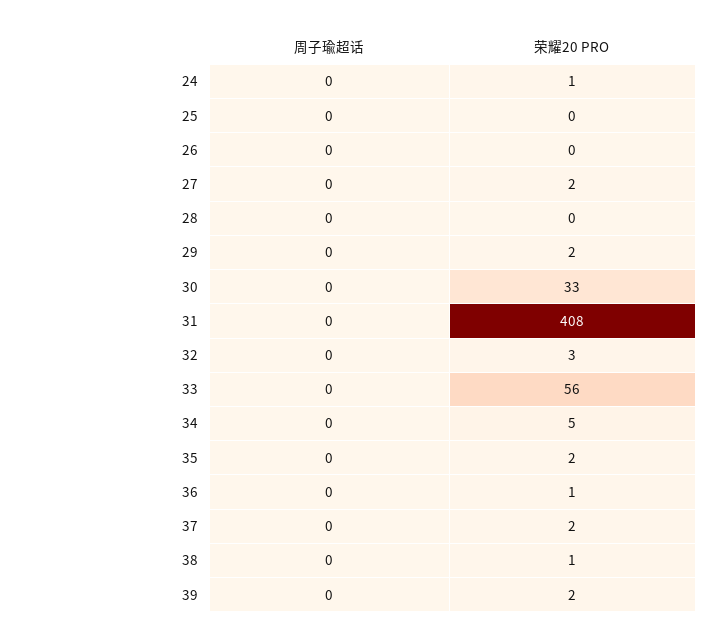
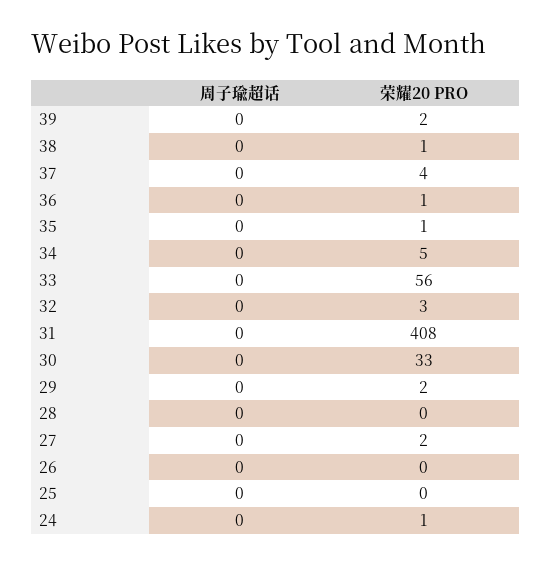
荣耀20 PRO, 35: 2 -> 1
荣耀20 PRO, 37: 2 -> 4

